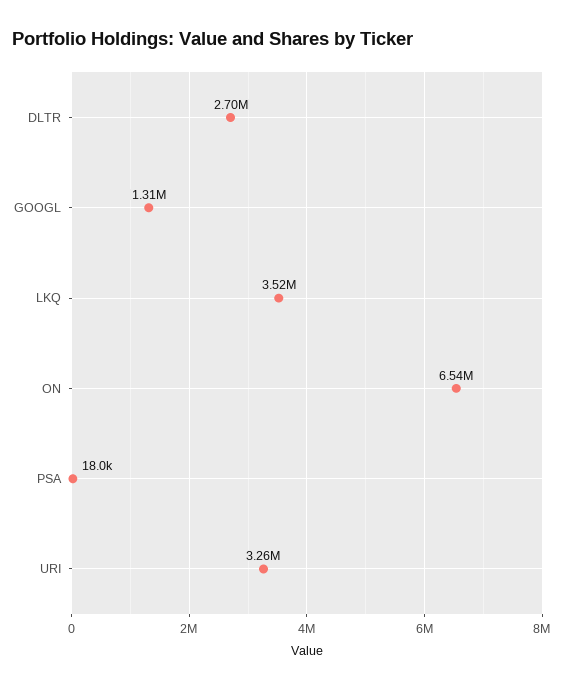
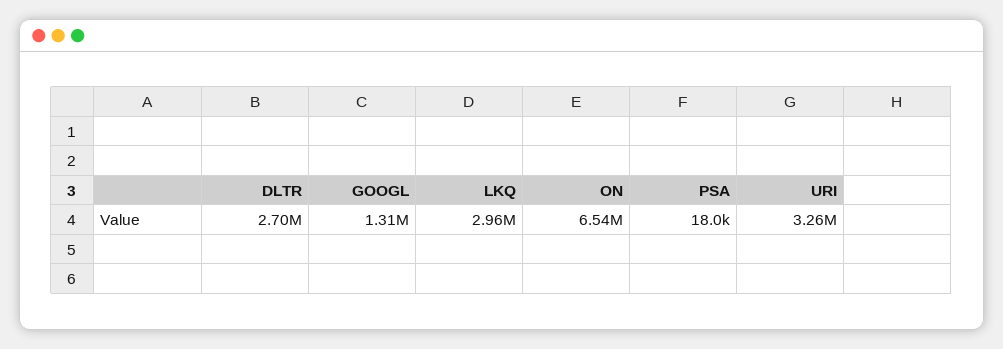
LKQ: 3520000 -> 2960000

